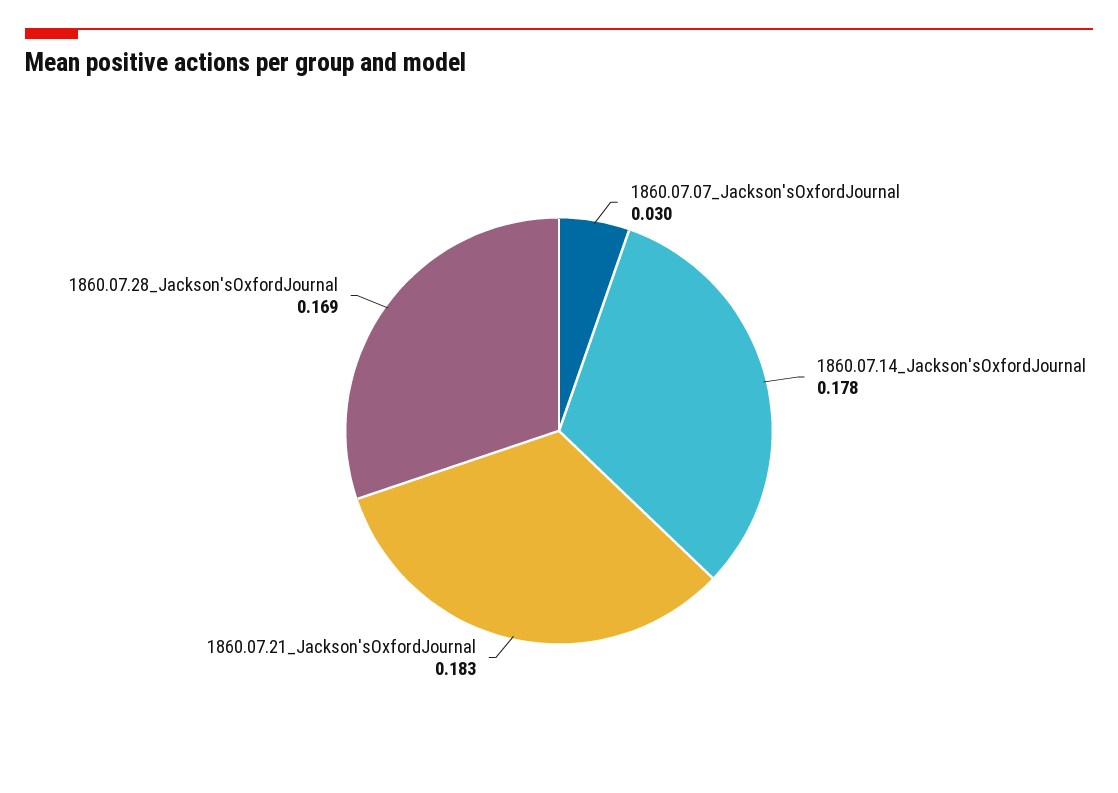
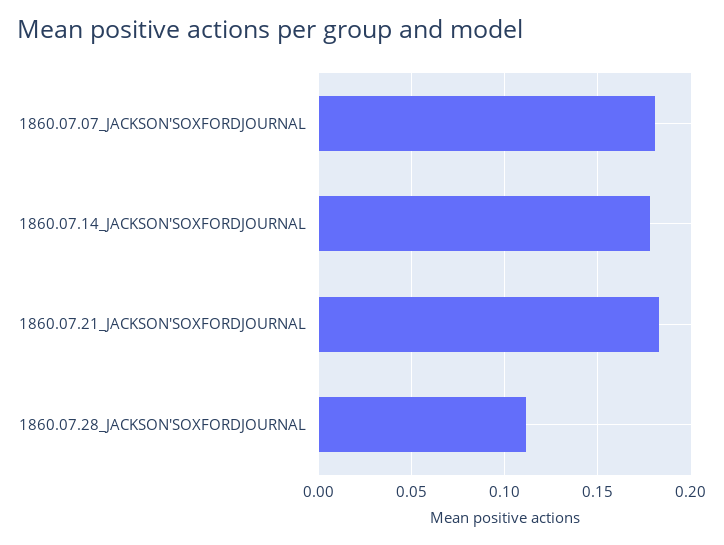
1860.07.07_Jackson'sOxfordJournal: 0.03 -> 0.18
1860.07.28_Jackson'sOxfordJournal: 0.169 -> 0.11

